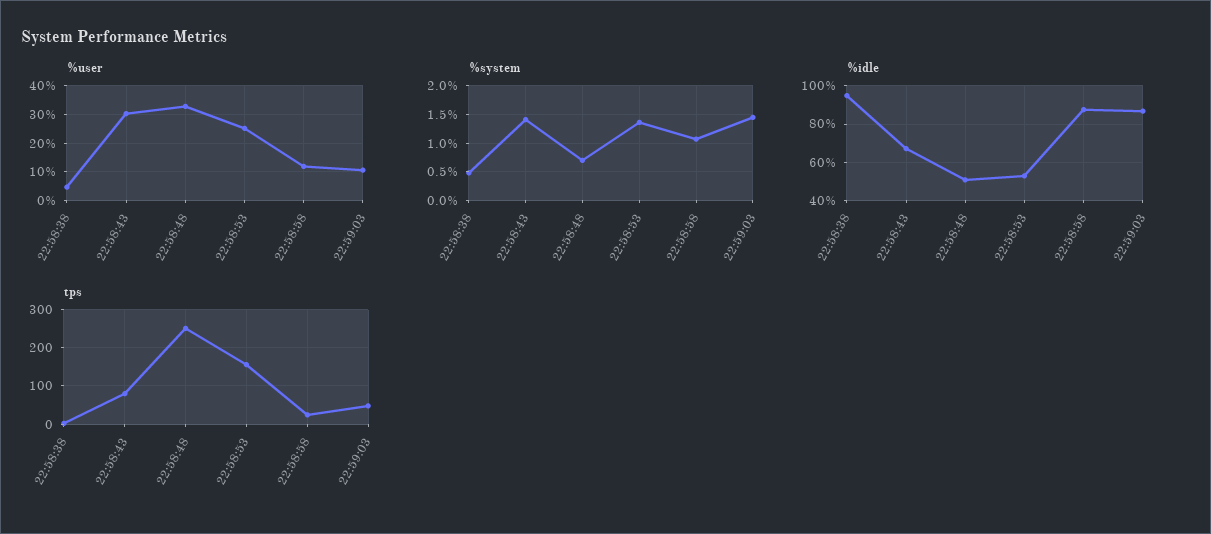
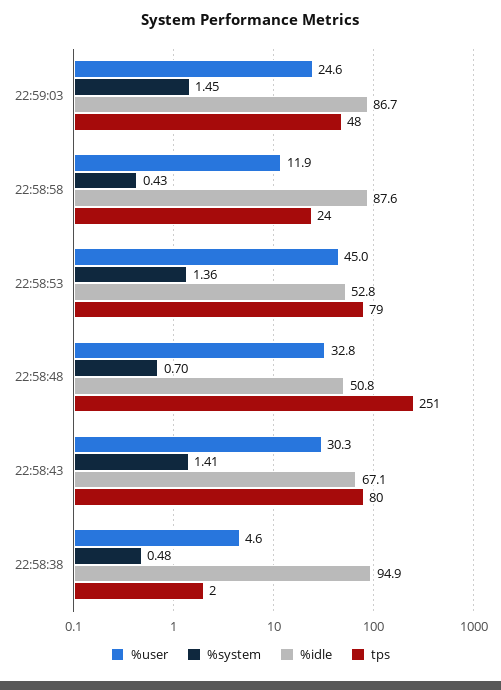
%user, 22:58:53: 25 -> 45
%user, 22:59:03: 10 -> 24.6
%system, 22:58:58: 1 -> 0.43
tps, 22:58:53: 160 -> 79

